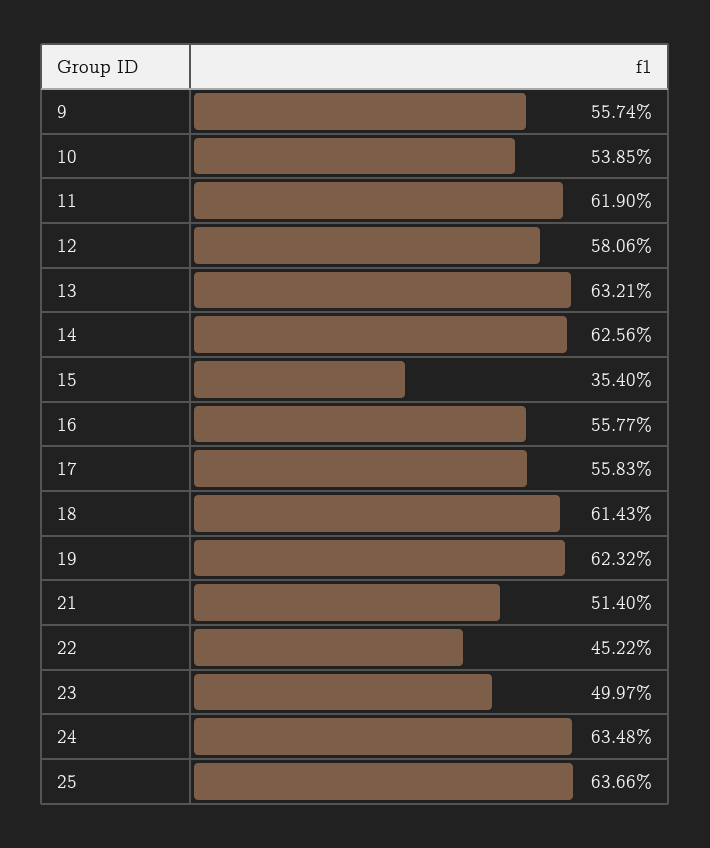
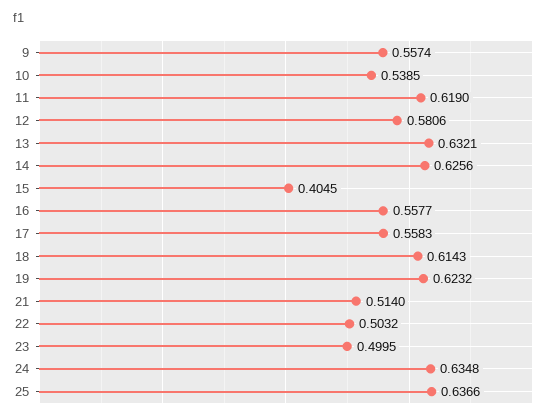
15: 0.354 -> 0.4045
22: 0.4522 -> 0.5032
23: 0.4997 -> 0.4995

